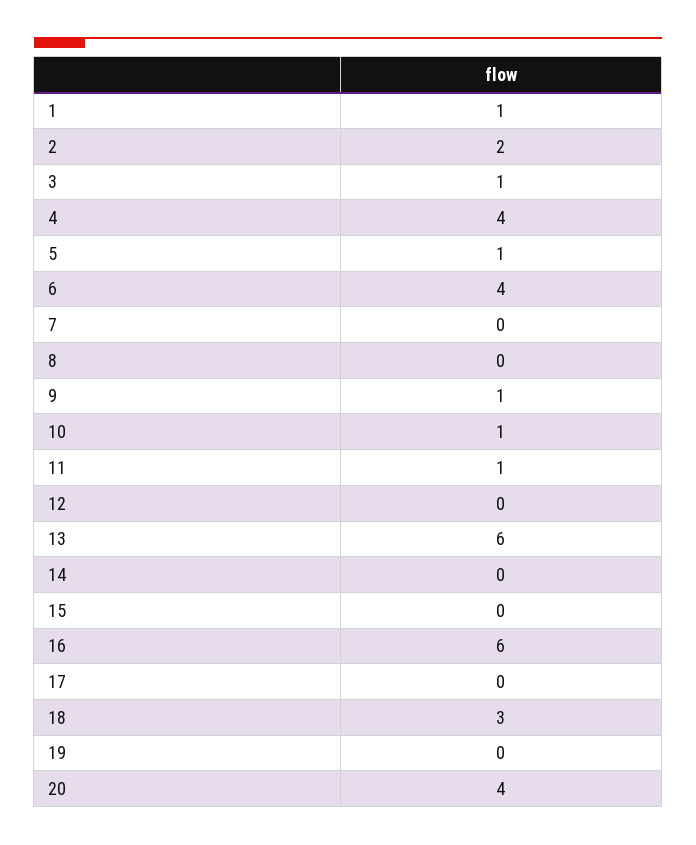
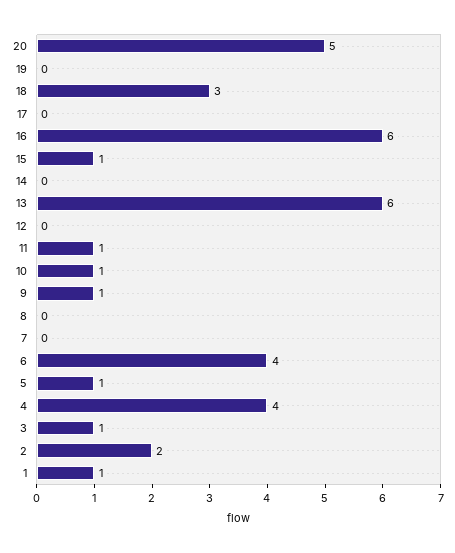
15: 0 -> 1
20: 4 -> 5

